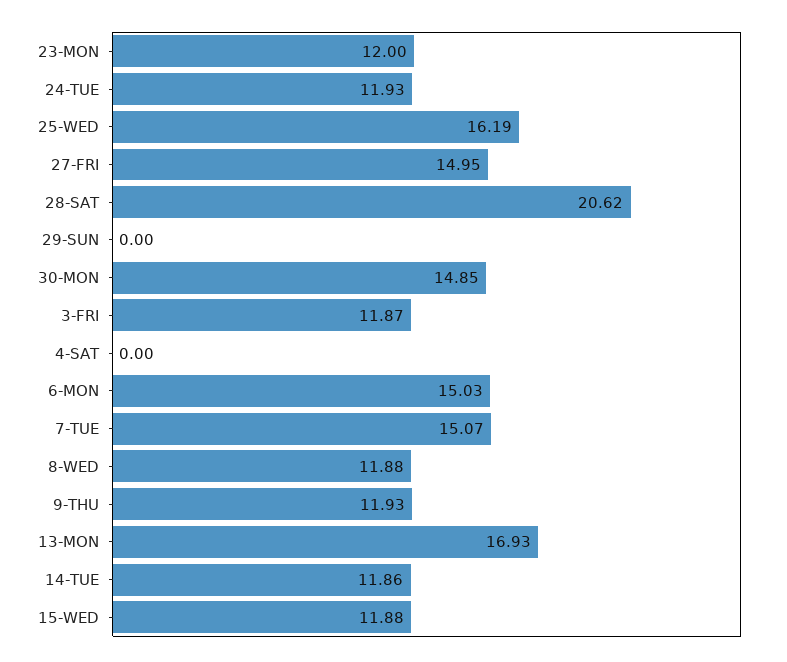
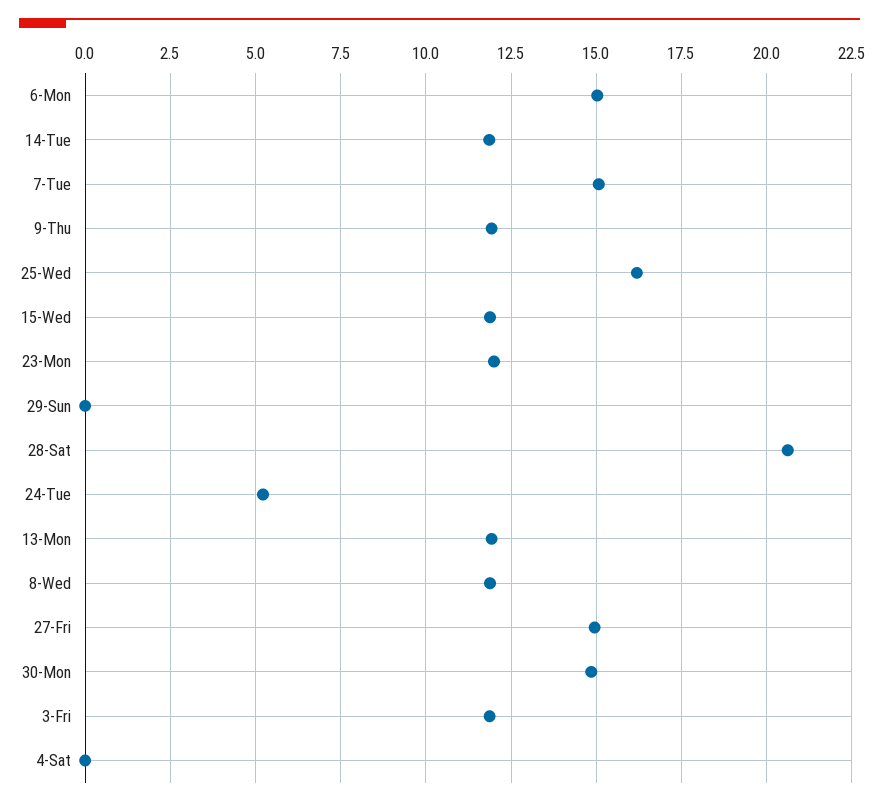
24-TUE: 11.93 -> 5.25
13-MON: 16.93 -> 12

